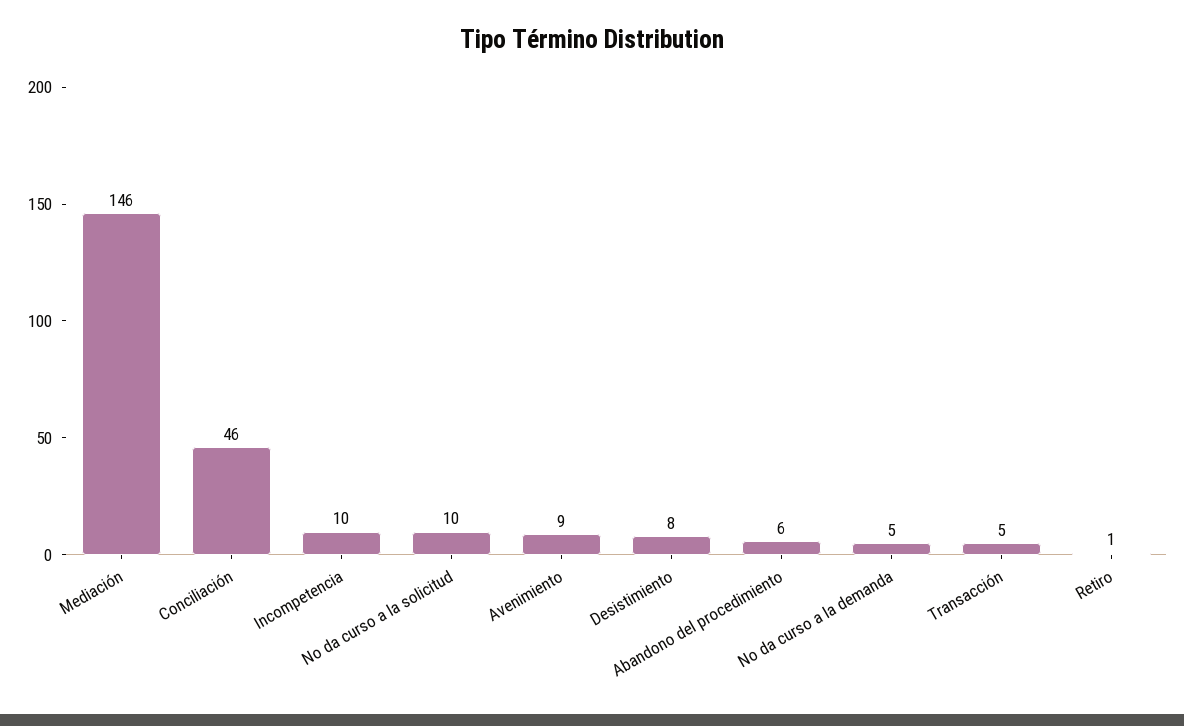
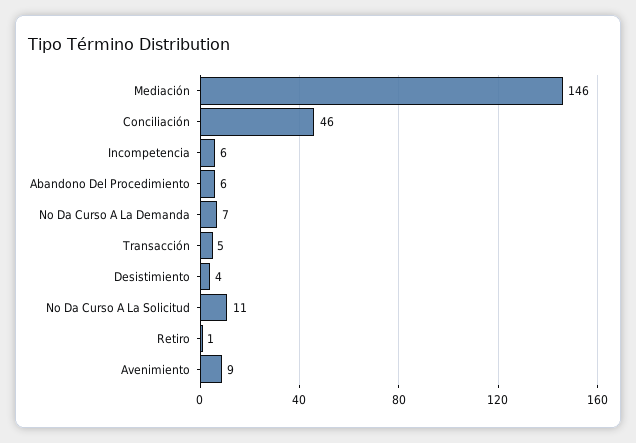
Incompetencia: 10 -> 6
No da curso a la solicitud: 10 -> 11
Desistimiento: 8 -> 4
No da curso a la demanda: 5 -> 7

